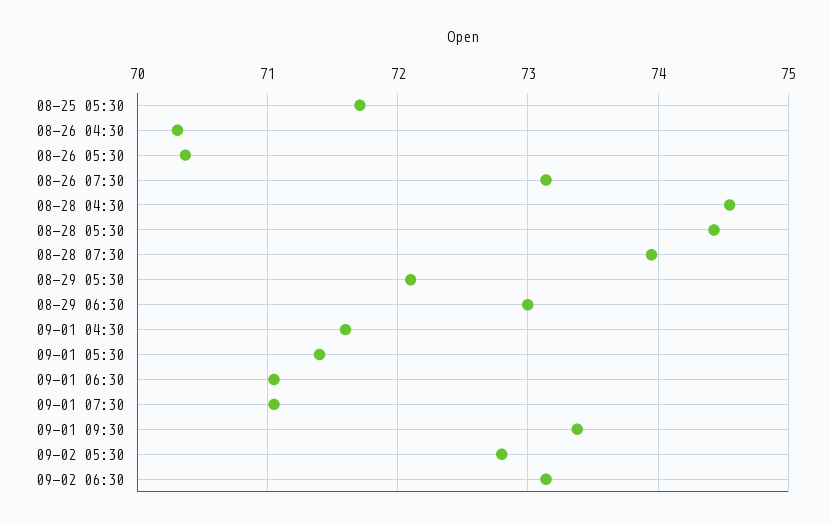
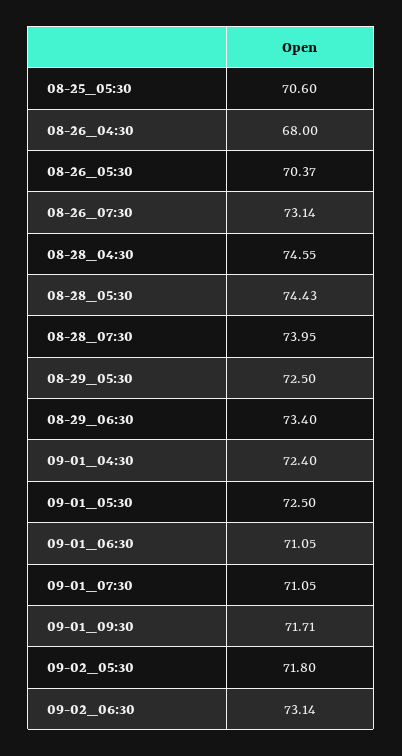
08-25 05:30: 71.7 -> 70.6
08-26 04:30: 70.3 -> 68
08-29 05:30: 72.1 -> 72.5
08-29 06:30: 73 -> 73.4
09-01 04:30: 71.6 -> 72.4
09-01 05:30: 71.4 -> 72.5
09-01 09:30: 73.4 -> 71.71
09-02 05:30: 72.8 -> 71.8

